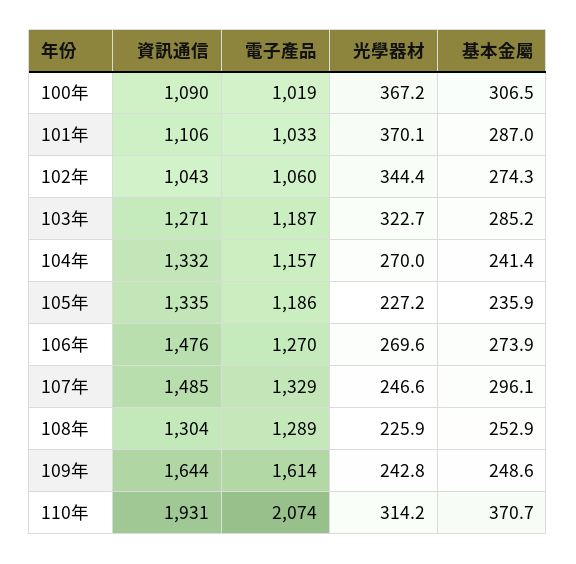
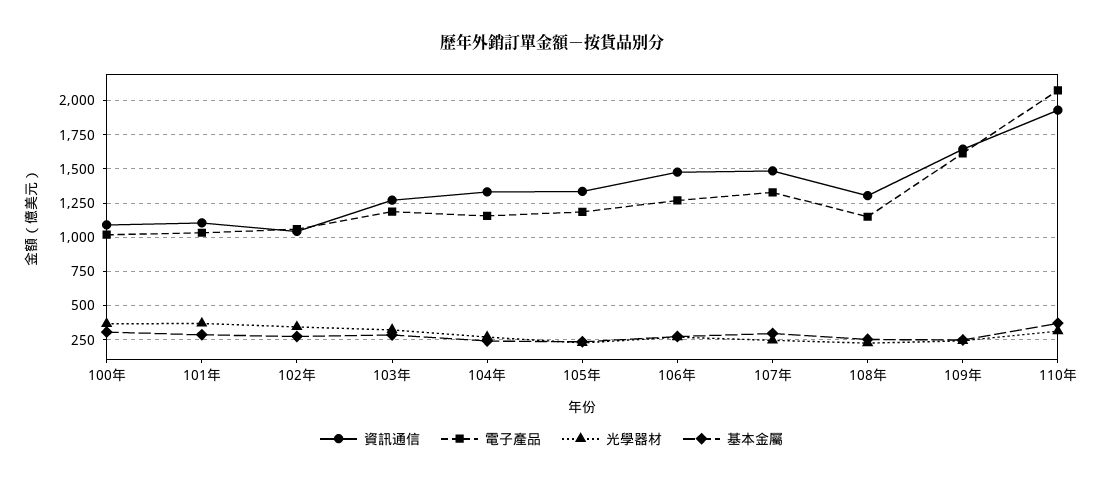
電子產品, 108年: 1289 -> 1150

